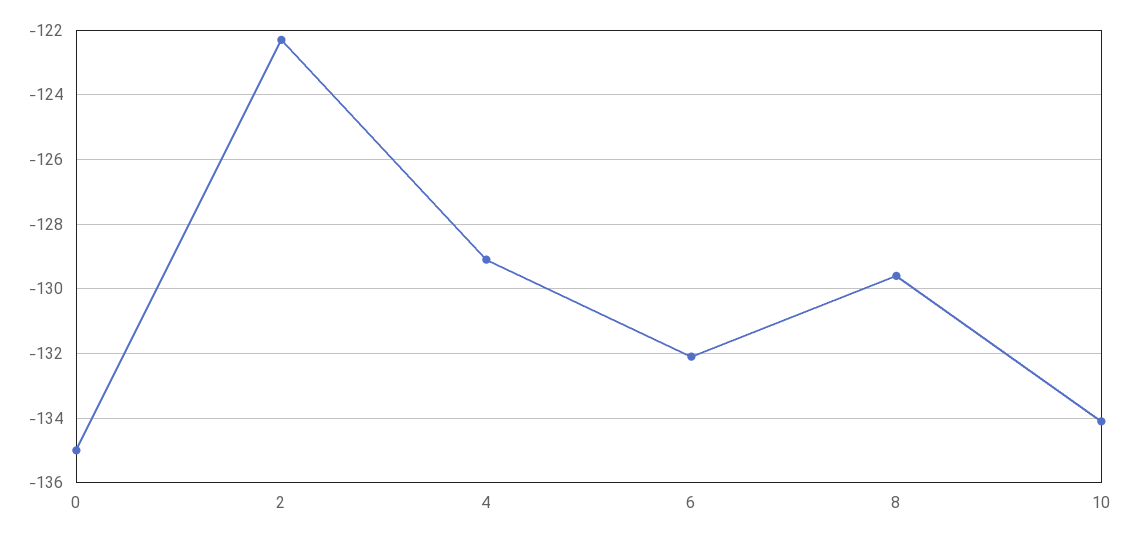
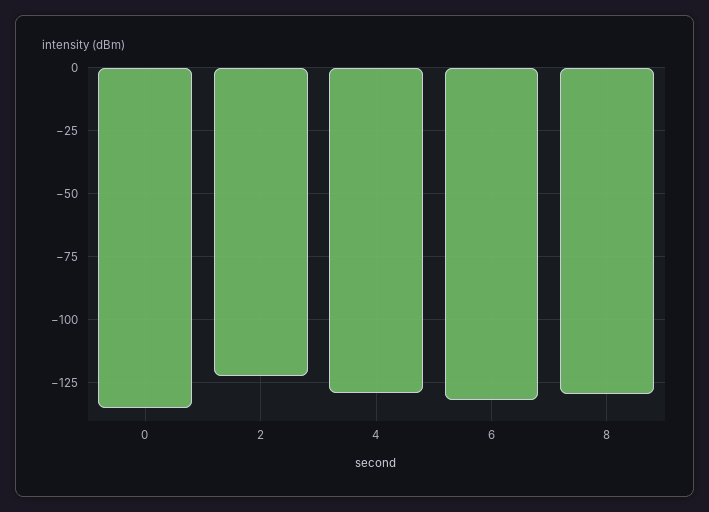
10: -134 -> none

